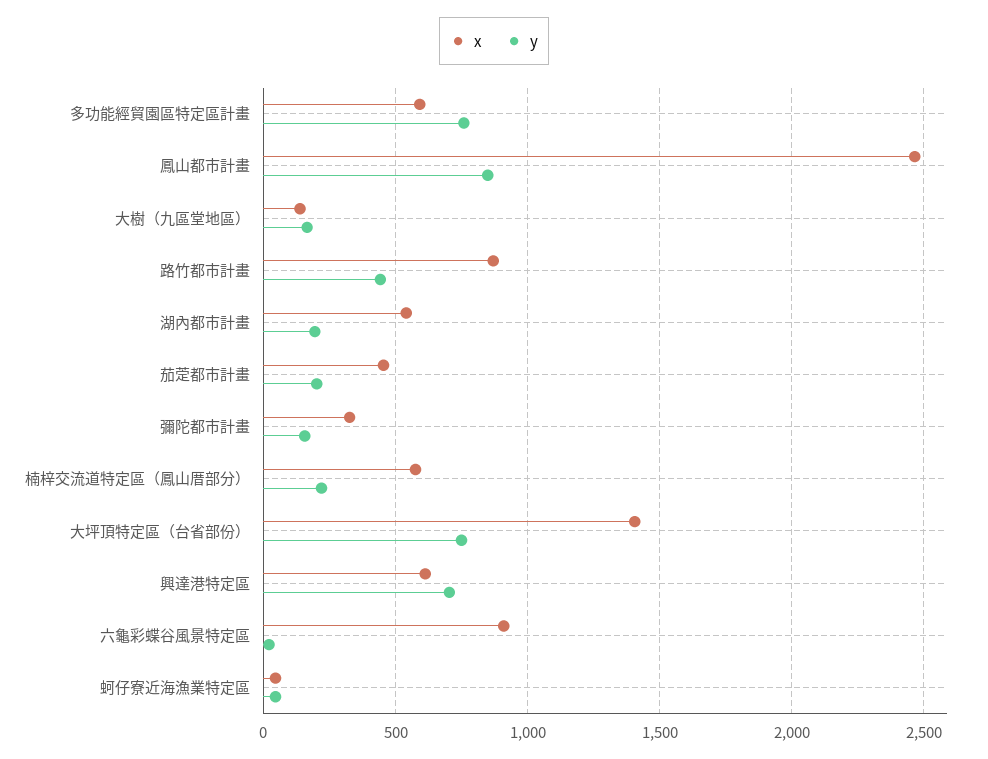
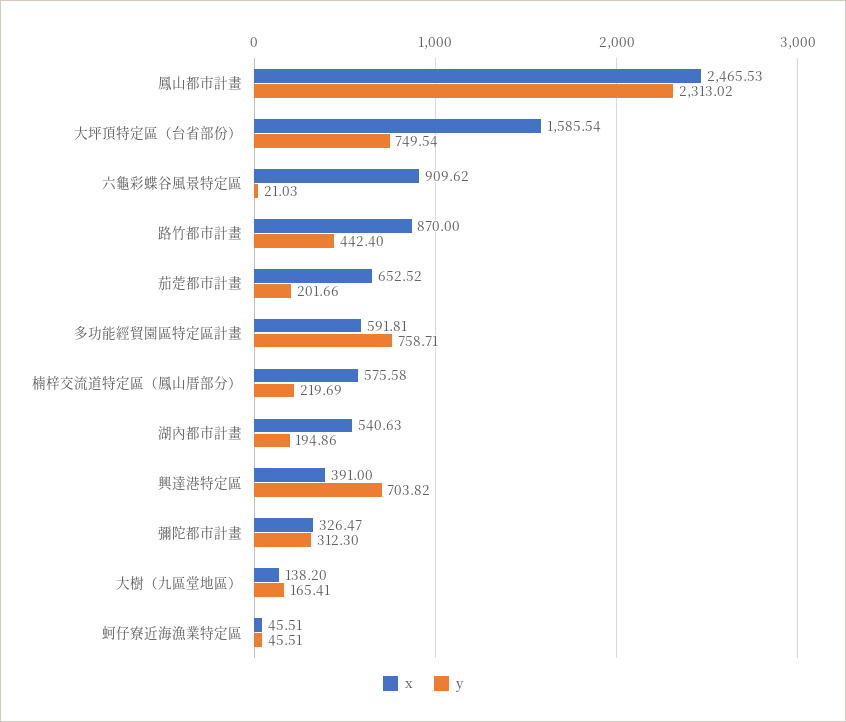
y, 鳳山都市計畫: 850 -> 2313.02
x, 茄萣都市計畫: 450 -> 652.52
y, 彌陀都市計畫: 150 -> 312.3
x, 大坪頂特定區（台省部份）: 1400 -> 1585.54
x, 興達港特定區: 600 -> 391

